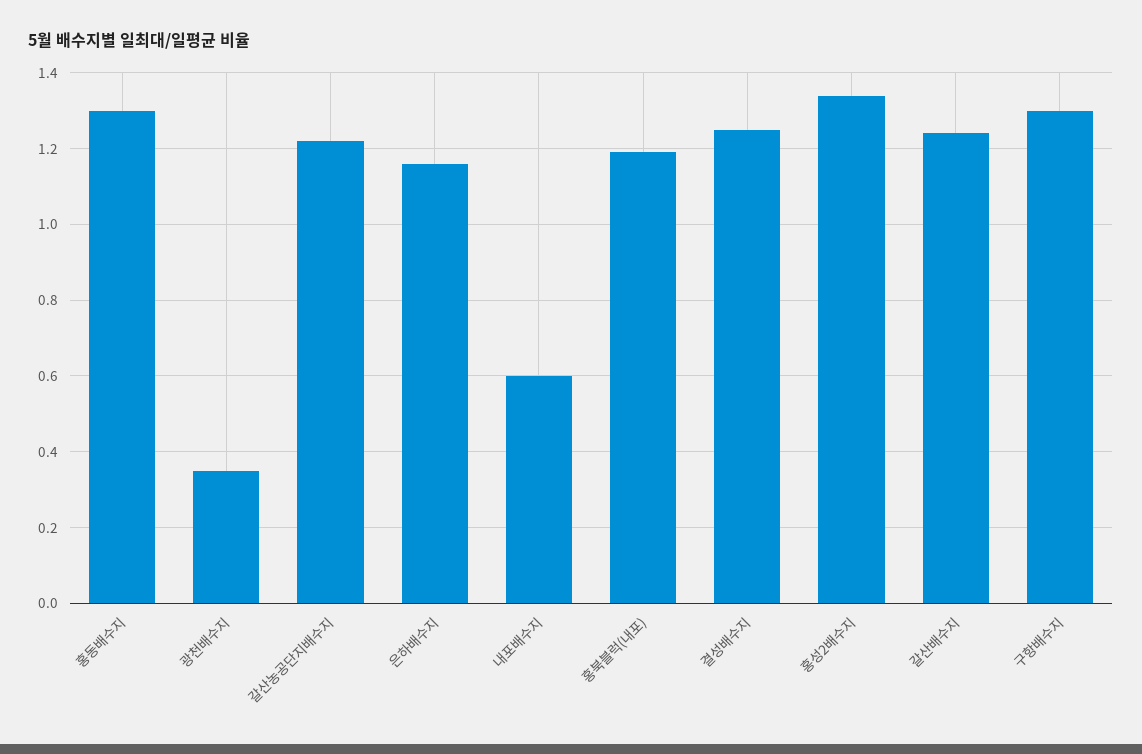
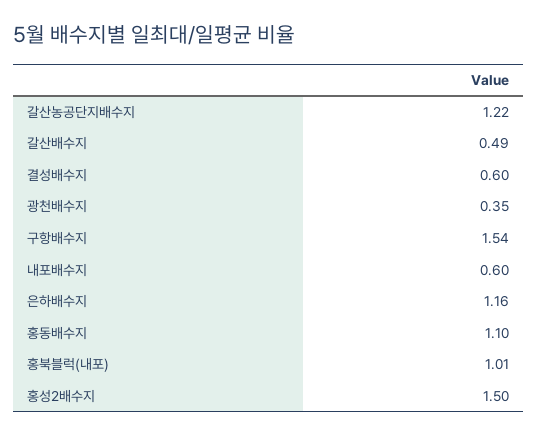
홍동배수지: 1.3 -> 1.1
홍북블럭(내포): 1.2 -> 1.01
결성배수지: 1.25 -> 0.6
홍성2배수지: 1.35 -> 1.5
갈산배수지: 1.25 -> 0.49
구항배수지: 1.3 -> 1.54

